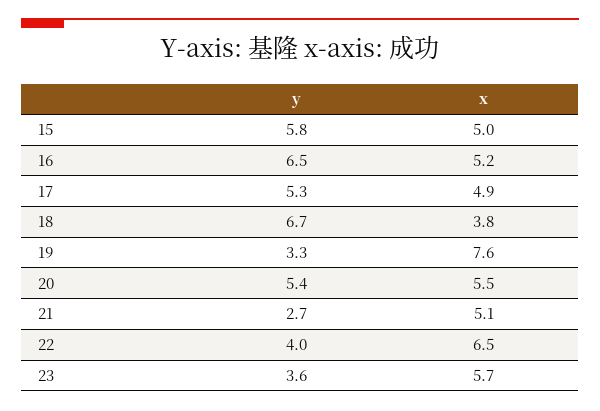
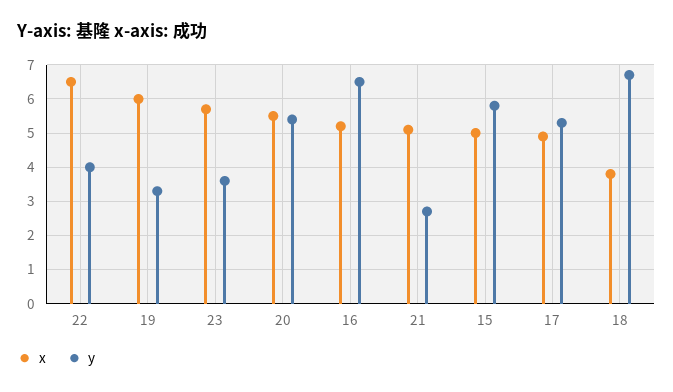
x, 19: 7.6 -> 6

